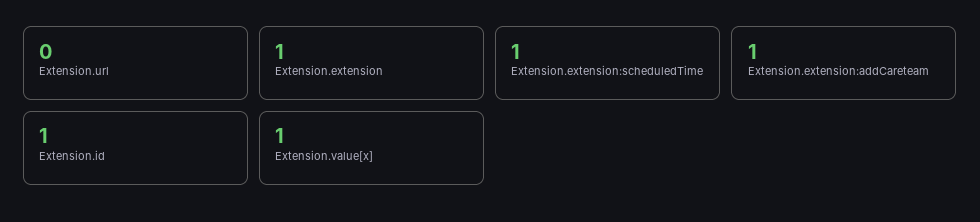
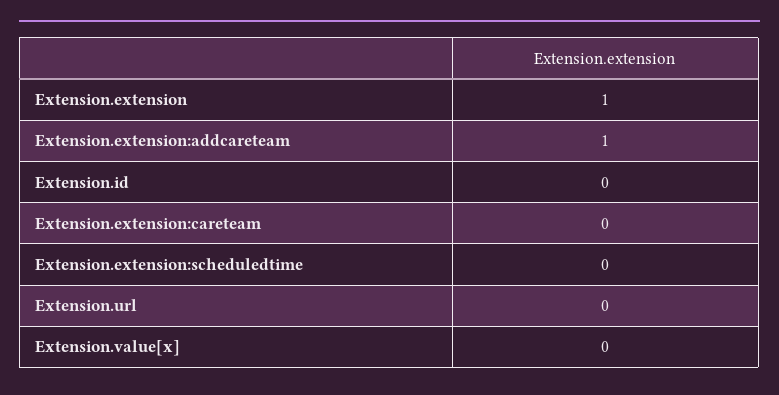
Extension.extension:scheduledTime: 1 -> 0
Extension.id: 1 -> 0
Extension.value[x]: 1 -> 0
Extension.extension:careteam: none -> 0

